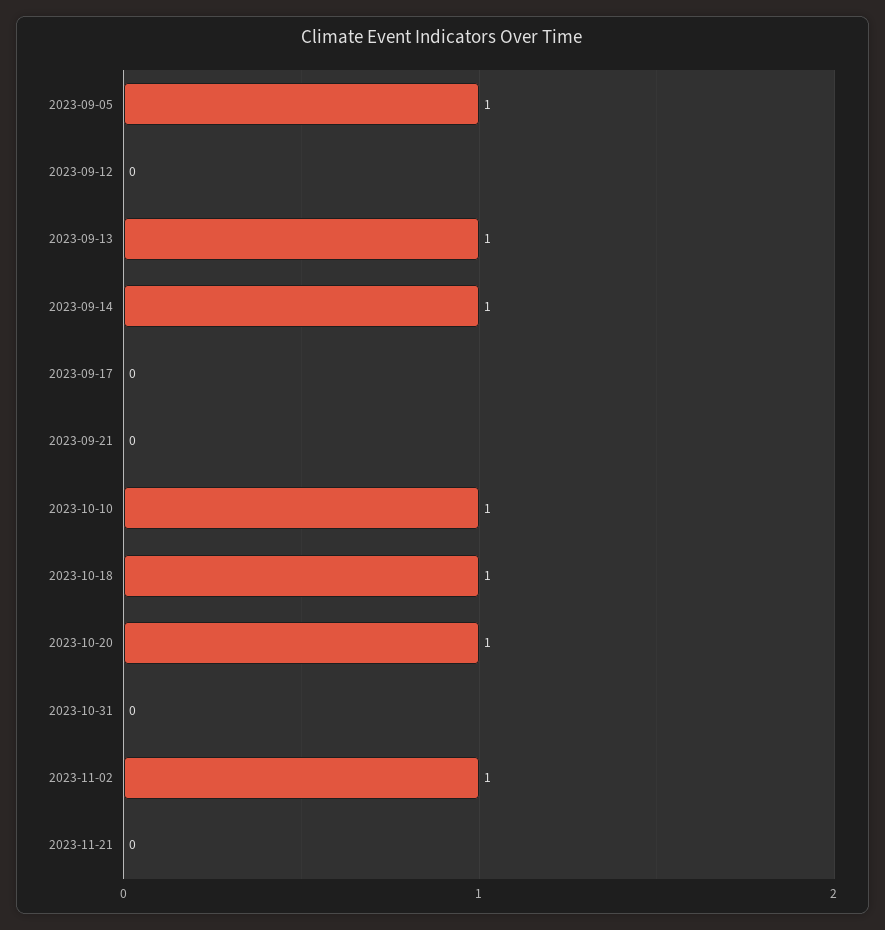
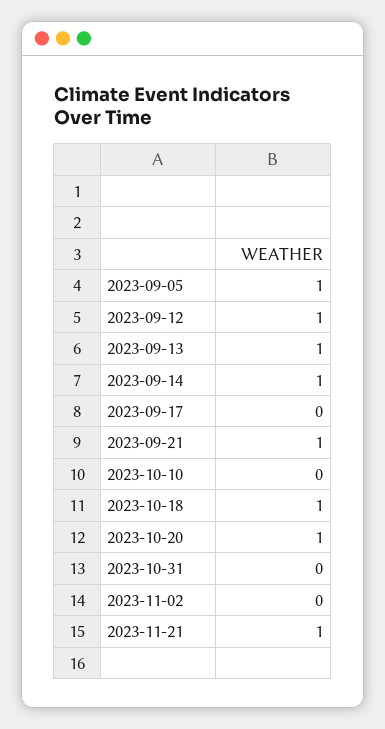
2023-09-12: 0 -> 1
2023-09-21: 0 -> 1
2023-10-10: 1 -> 0
2023-11-02: 1 -> 0
2023-11-21: 0 -> 1

